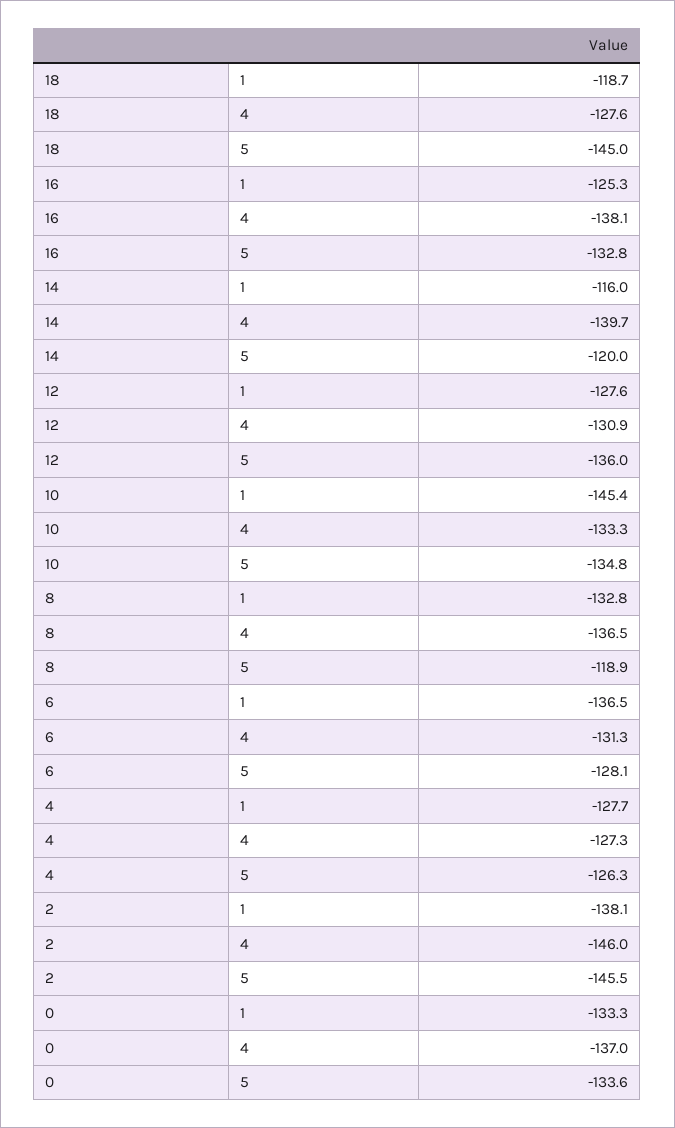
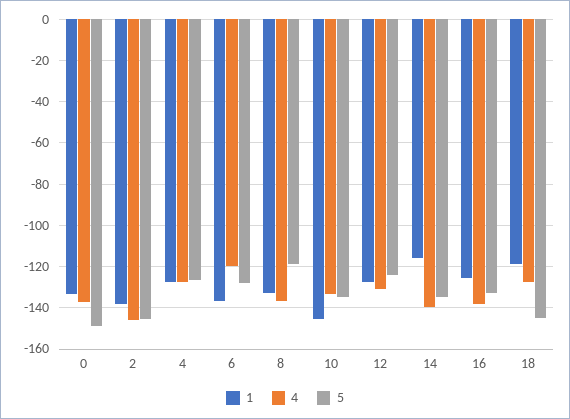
5, 14: -120 -> -135
5, 12: -136 -> -125
4, 6: -131.3 -> -120
5, 0: -133.6 -> -150

